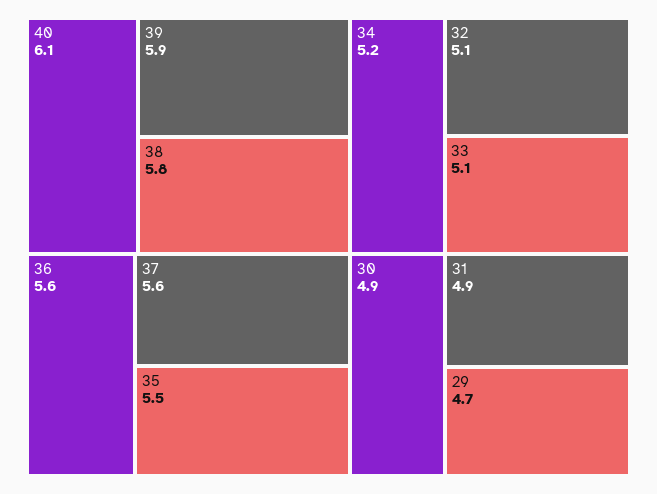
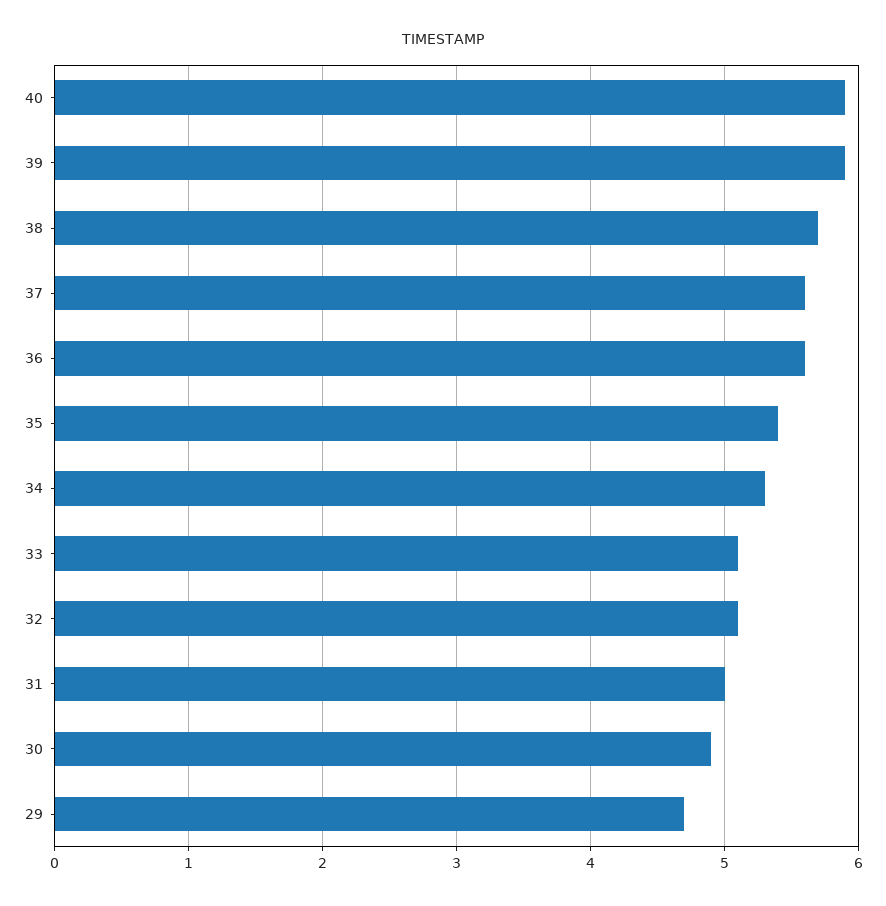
40: 6.1 -> 5.9
38: 5.8 -> 5.7
35: 5.5 -> 5.4
34: 5.2 -> 5.3
31: 4.9 -> 5

